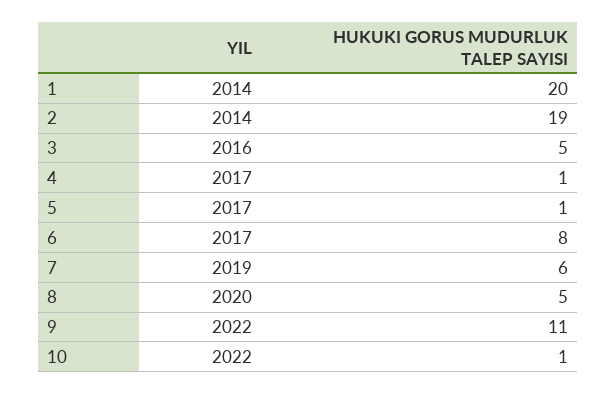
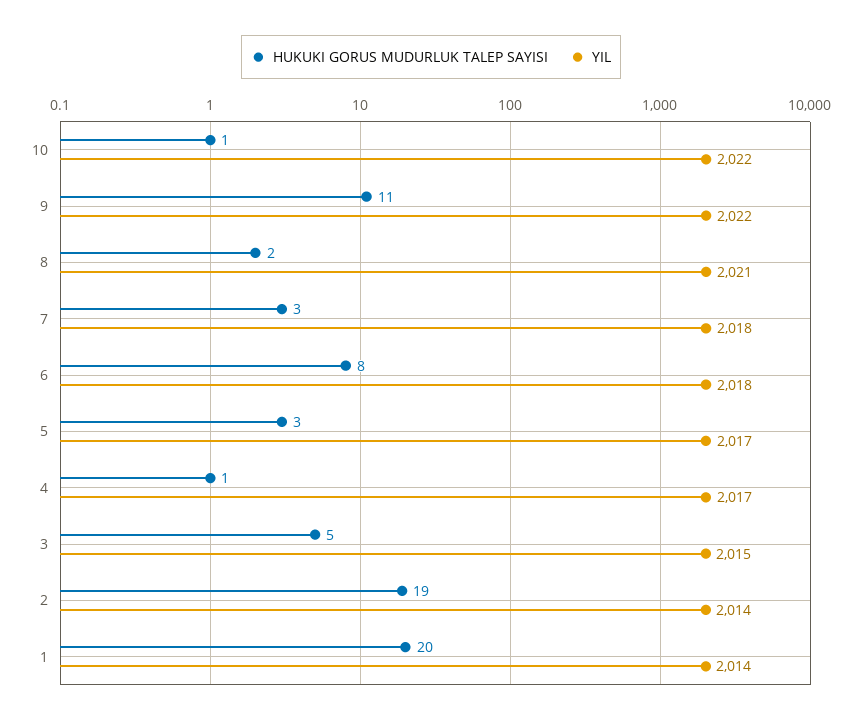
YIL, 3: 2016 -> 2015
HUKUKI GORUS MUDURLUK TALEP SAYISI, 5: 1 -> 3
YIL, 6: 2017 -> 2018
YIL, 7: 2019 -> 2018
HUKUKI GORUS MUDURLUK TALEP SAYISI, 7: 6 -> 3
YIL, 8: 2020 -> 2021
HUKUKI GORUS MUDURLUK TALEP SAYISI, 8: 5 -> 2

